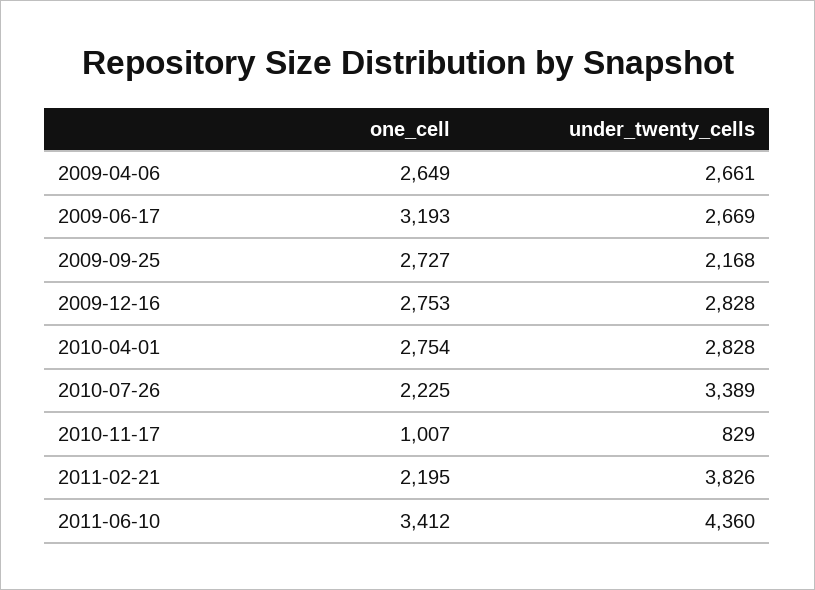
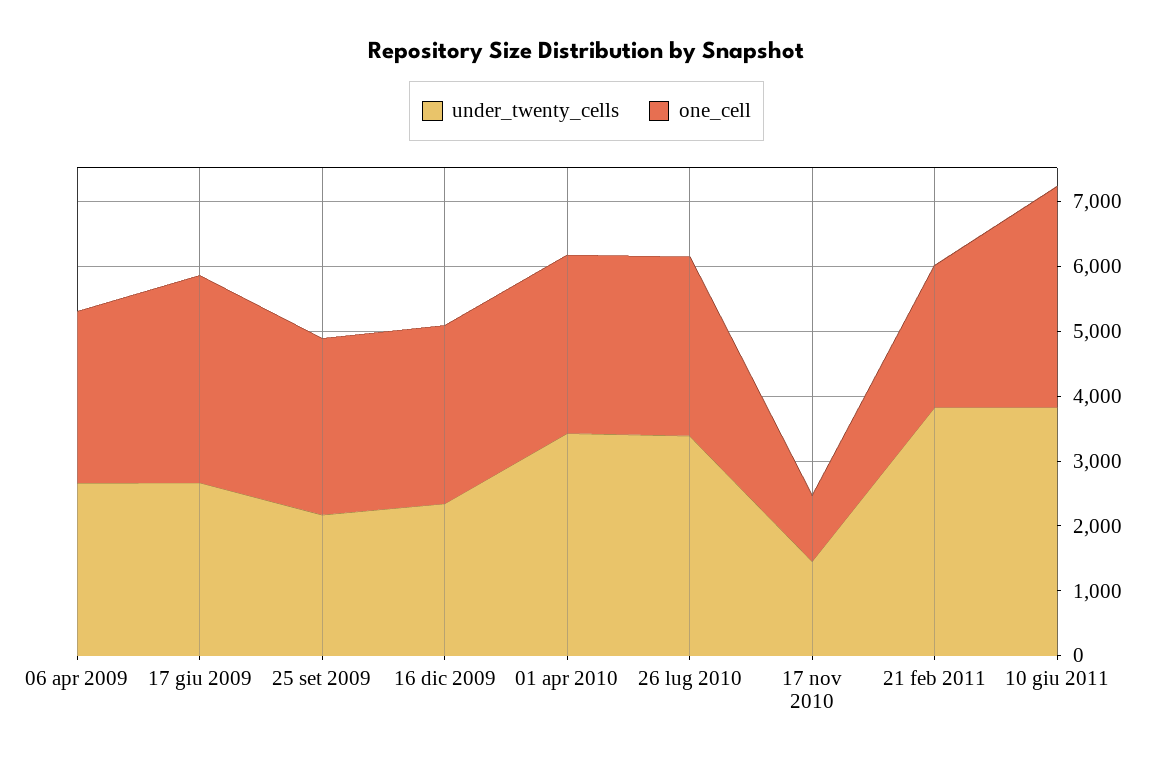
under_twenty_cells, 2009-12-16: 2828 -> 2400
under_twenty_cells, 2010-04-01: 2828 -> 3400
one_cell, 2010-07-26: 2225 -> 2800
under_twenty_cells, 2010-11-17: 829 -> 1400
under_twenty_cells, 2011-06-10: 4360 -> 3800

